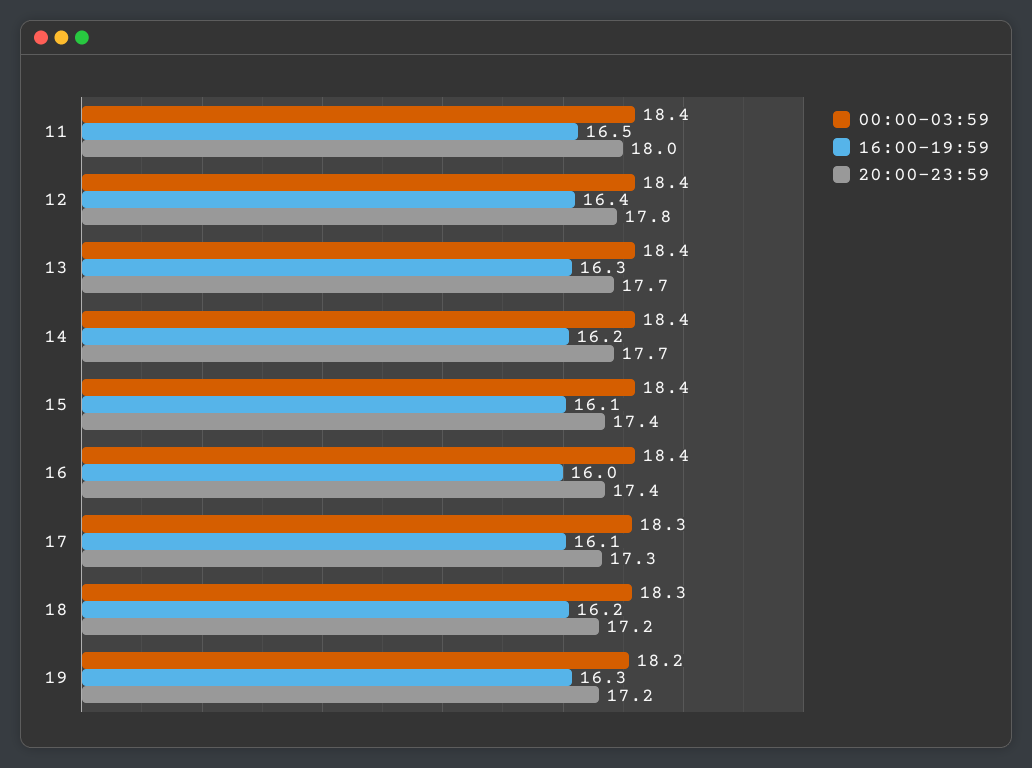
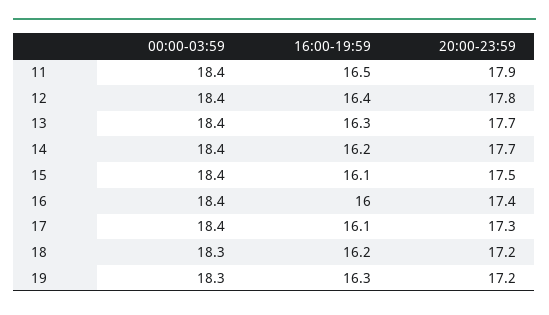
20:00-23:59, 11: 18 -> 17.9
20:00-23:59, 15: 17.4 -> 17.5
00:00-03:59, 17: 18.3 -> 18.4
00:00-03:59, 19: 18.2 -> 18.3

